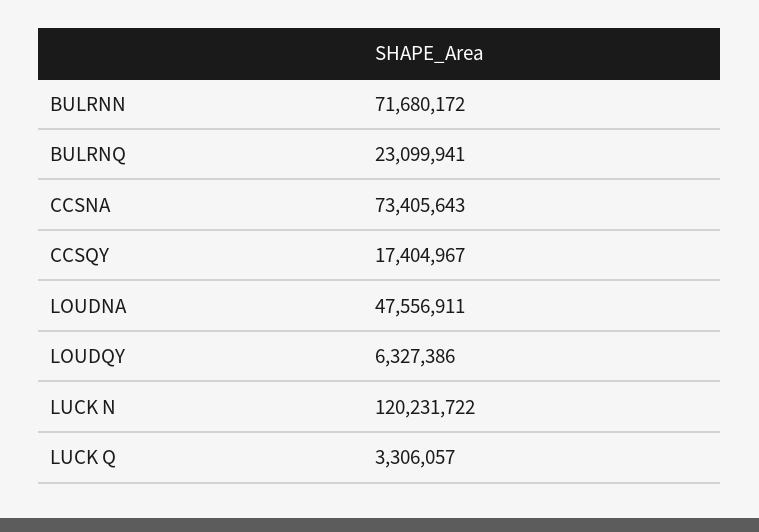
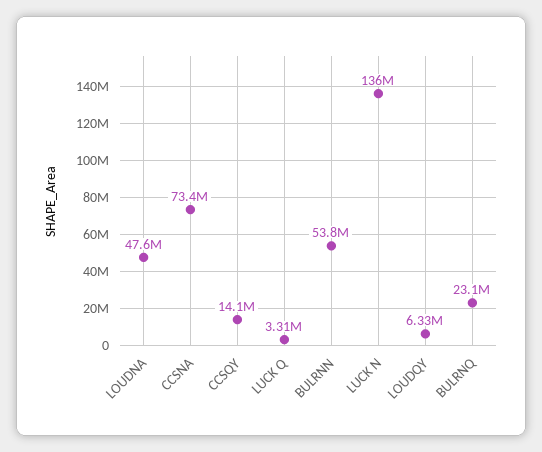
BULRNN: 71680172 -> 53800000
CCSQY: 17404967 -> 14100000
LUCK N: 120231722 -> 136000000

